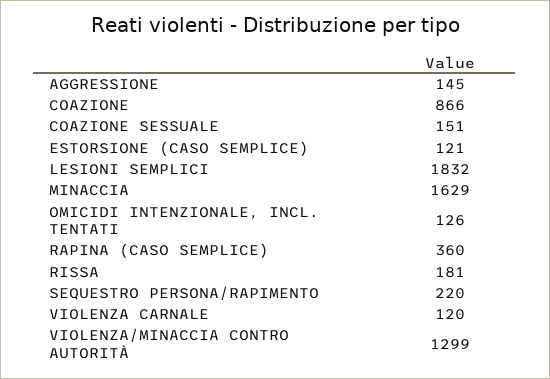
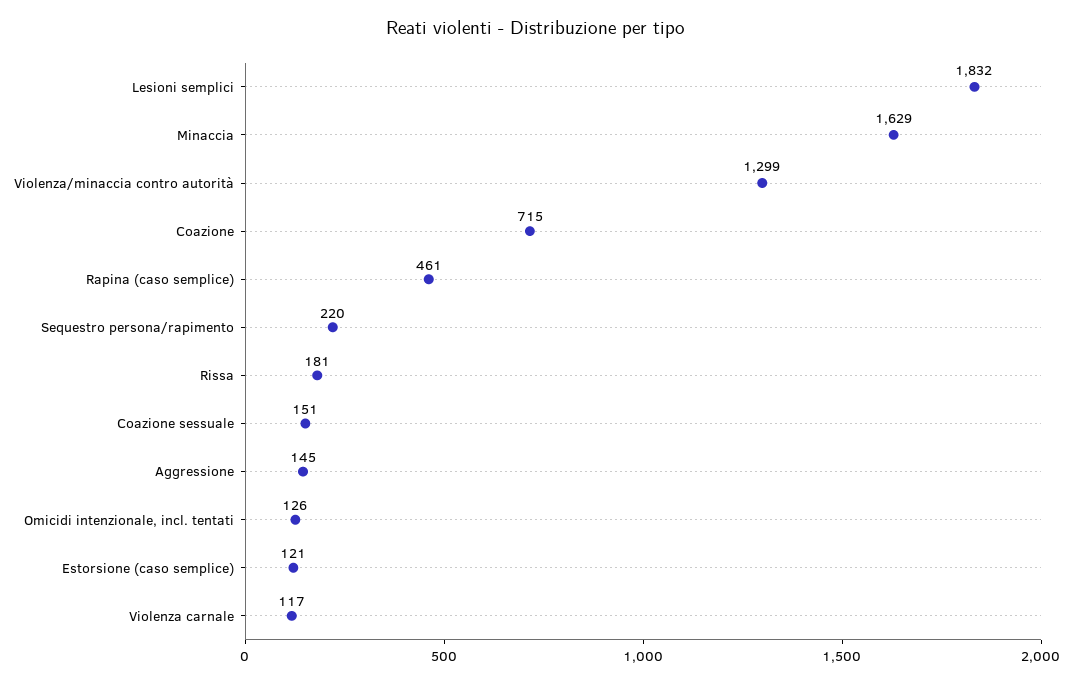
COAZIONE: 866 -> 715
RAPINA (CASO SEMPLICE): 360 -> 461
VIOLENZA CARNALE: 120 -> 117

